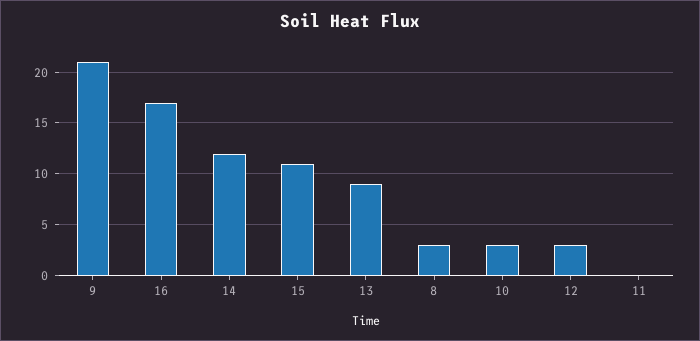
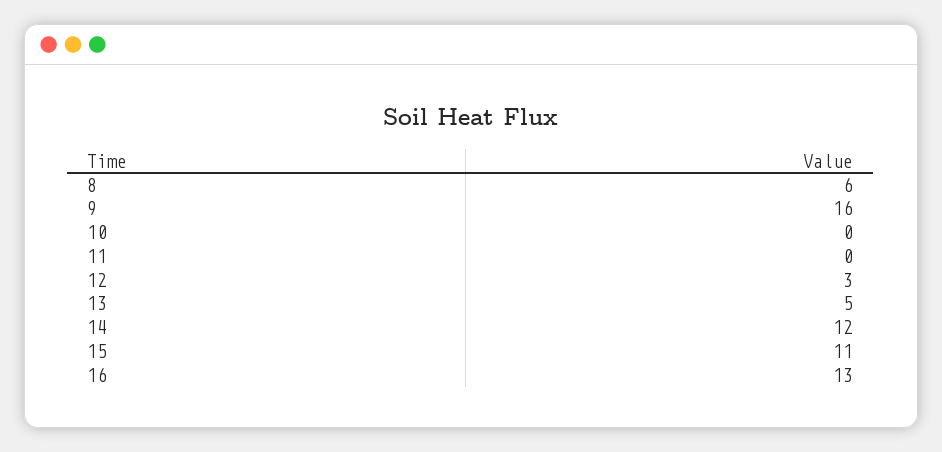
9: 21 -> 16
16: 17 -> 13
13: 9 -> 5
8: 3 -> 6
10: 3 -> 0

